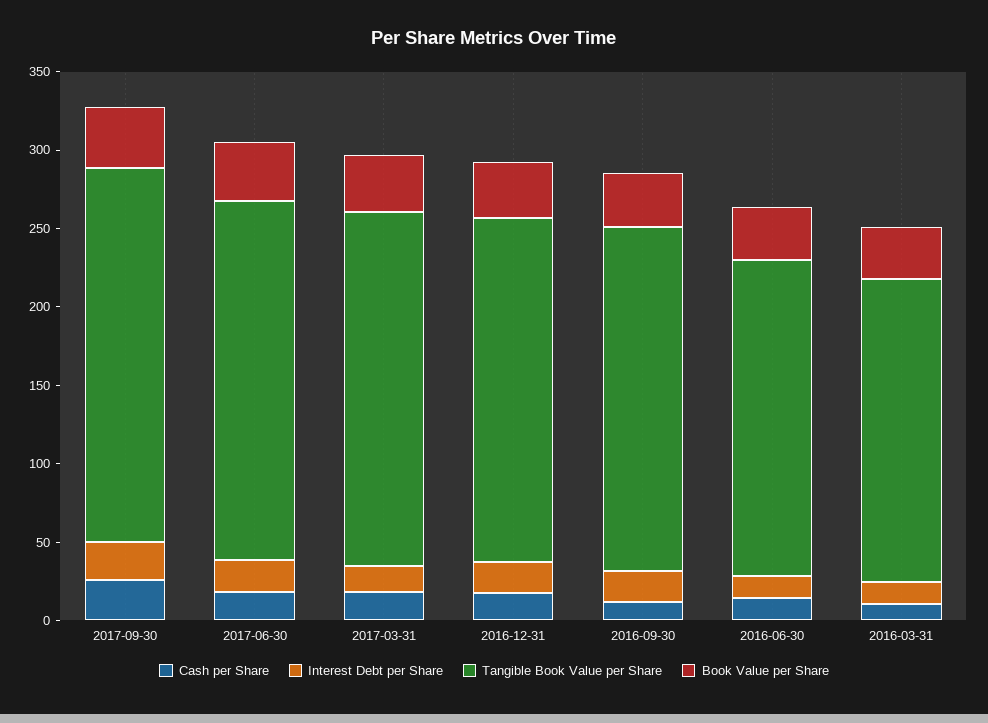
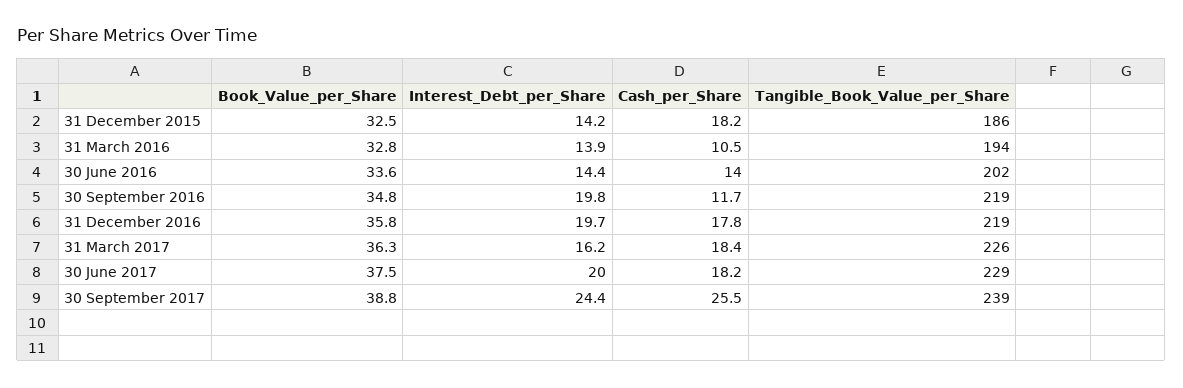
Book Value per Share, 31 December 2015: none -> 32.5
Interest Debt per Share, 31 December 2015: none -> 14.2
Cash per Share, 31 December 2015: none -> 18.2
Tangible Book Value per Share, 31 December 2015: none -> 186

